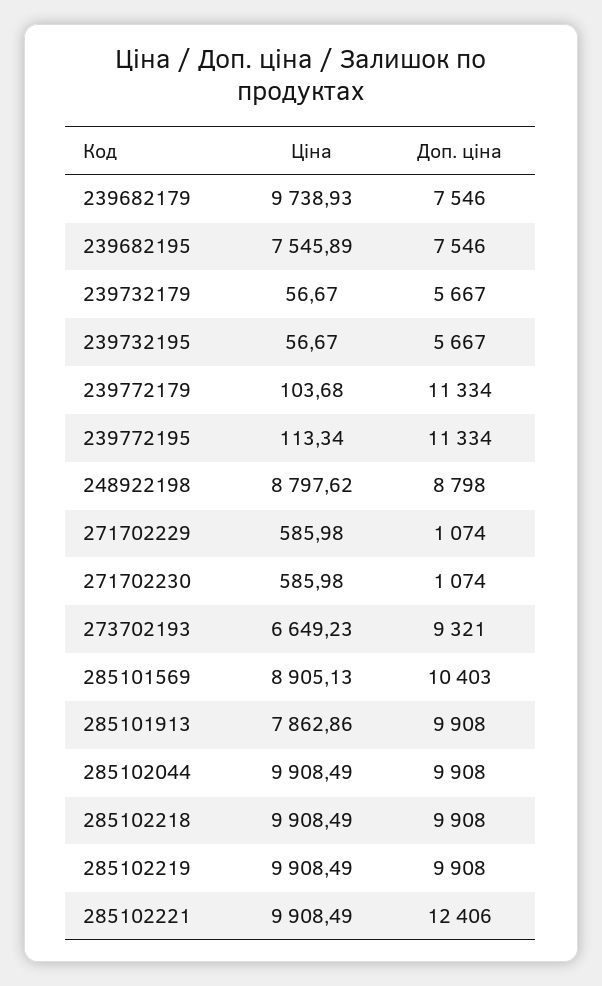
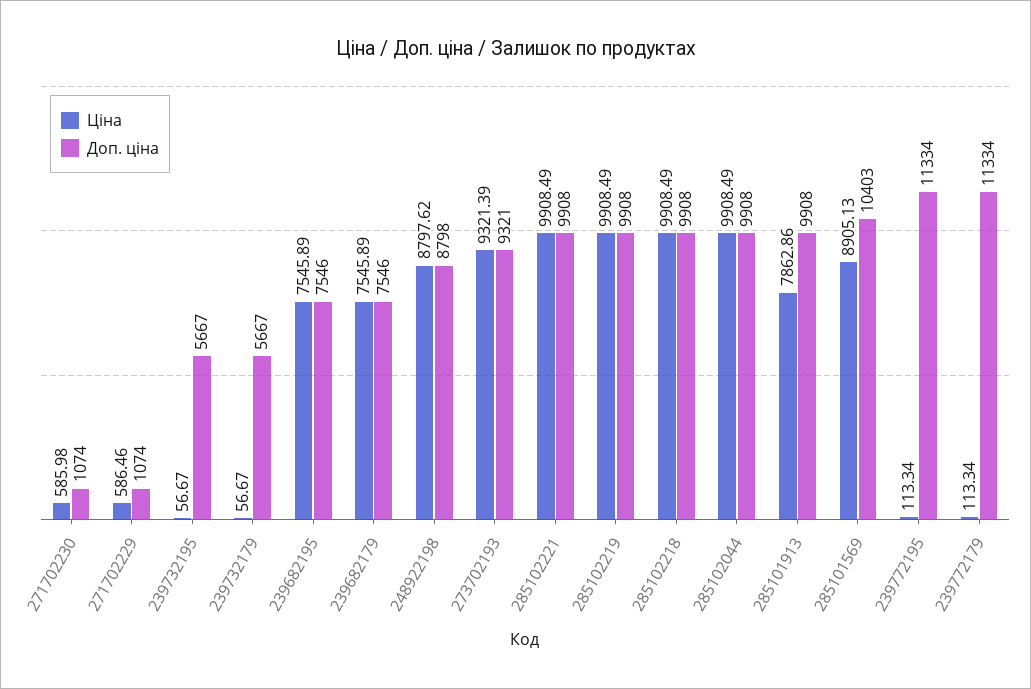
Ціна, 239682179: 9738.93 -> 7545.89
Ціна, 239772179: 103.68 -> 113.34
Ціна, 271702229: 585.98 -> 586.46
Ціна, 273702193: 6649.23 -> 9321.39
Доп. ціна, 285102221: 12406 -> 9908

